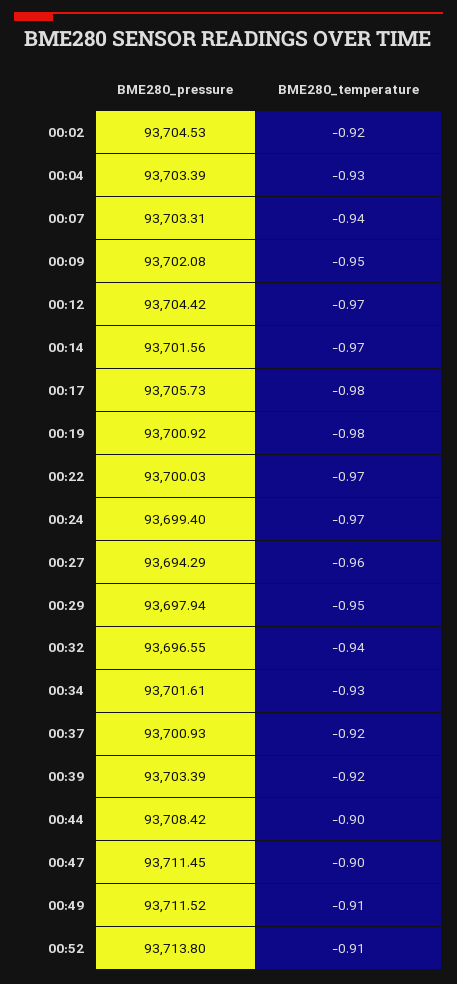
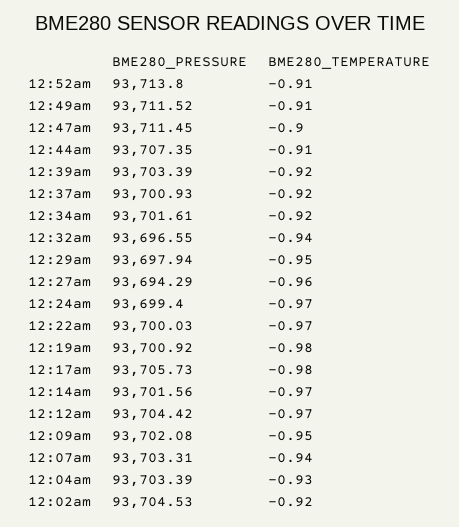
BME280_temperature, 00:34: -0.93 -> -0.92
BME280_pressure, 00:44: 93708.42 -> 93707.35
BME280_temperature, 00:44: -0.9 -> -0.91

